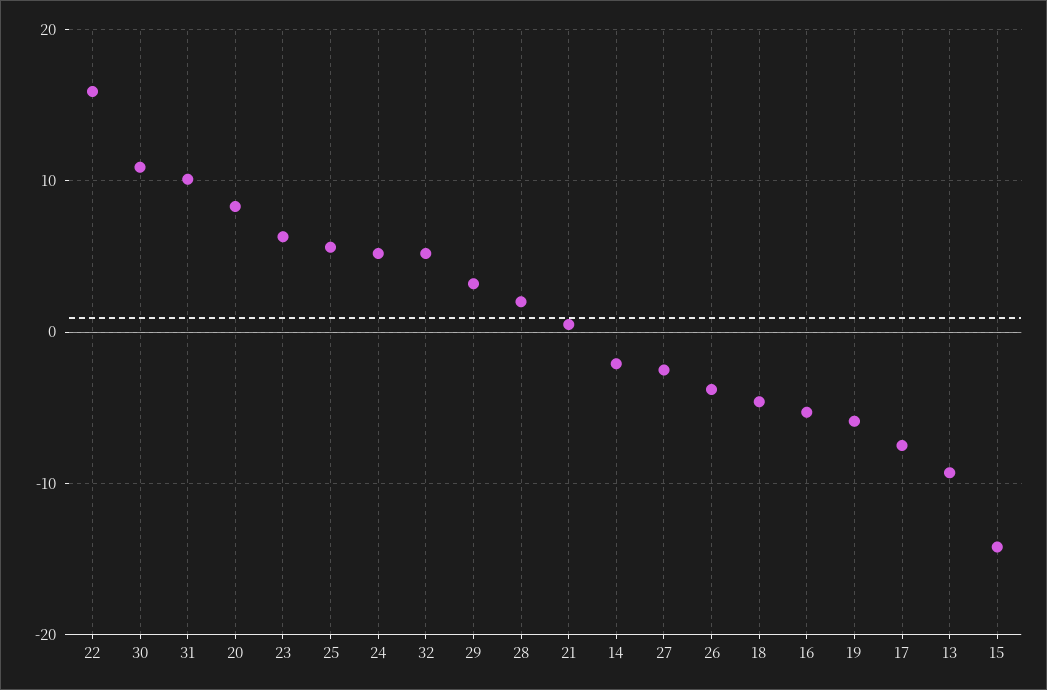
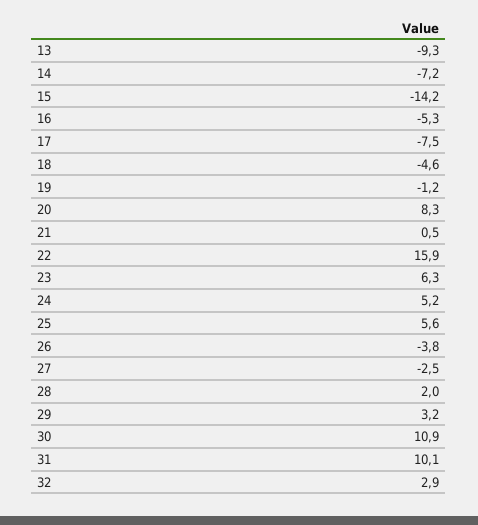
32: 5 -> 2.9
14: -2 -> -7.2
19: -6 -> -1.2

